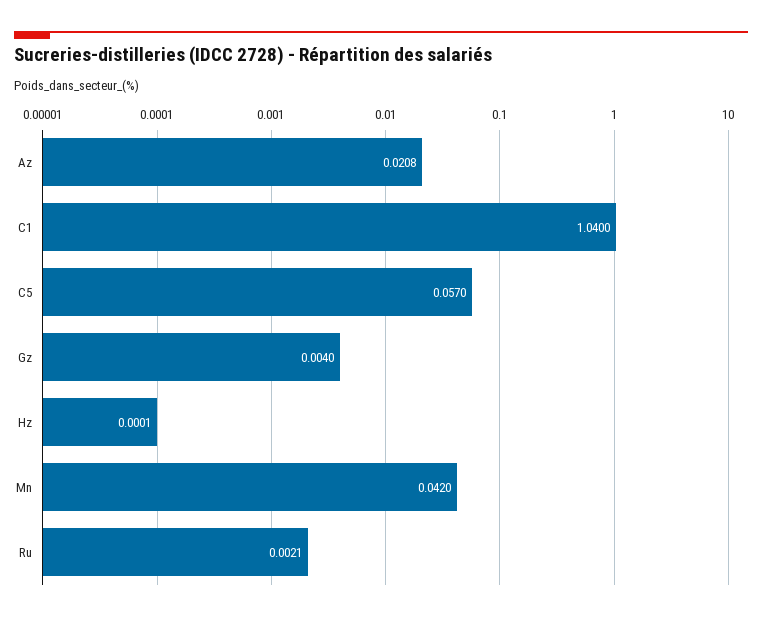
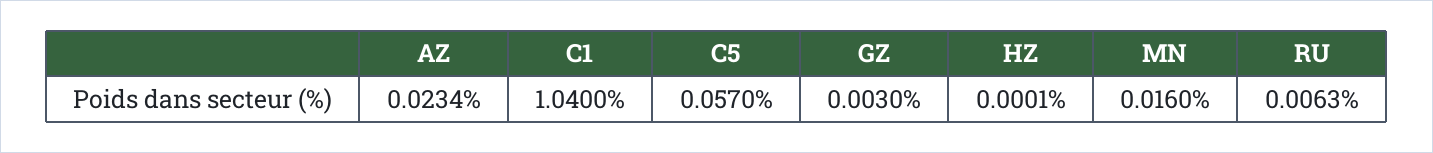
Az: 0.0208 -> 0.0234
Gz: 0.004 -> 0.003
Mn: 0.042 -> 0.016
Ru: 0.0021 -> 0.0063

